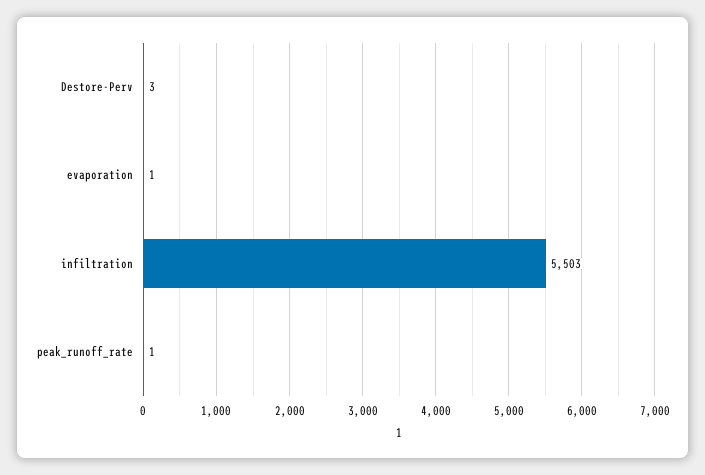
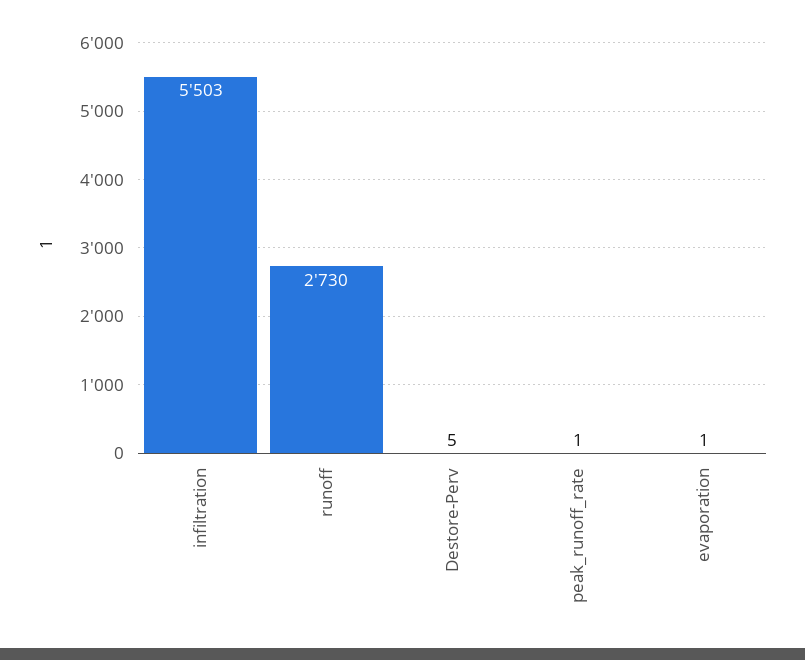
Destore-Perv: 3 -> 5
runoff: none -> 2730

